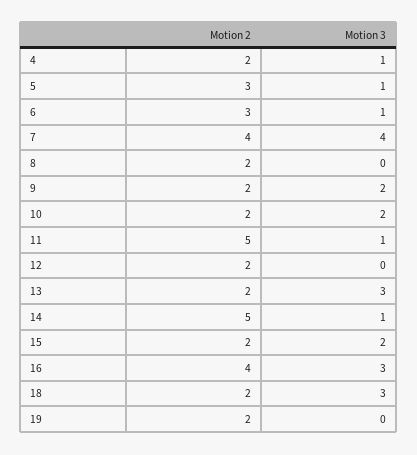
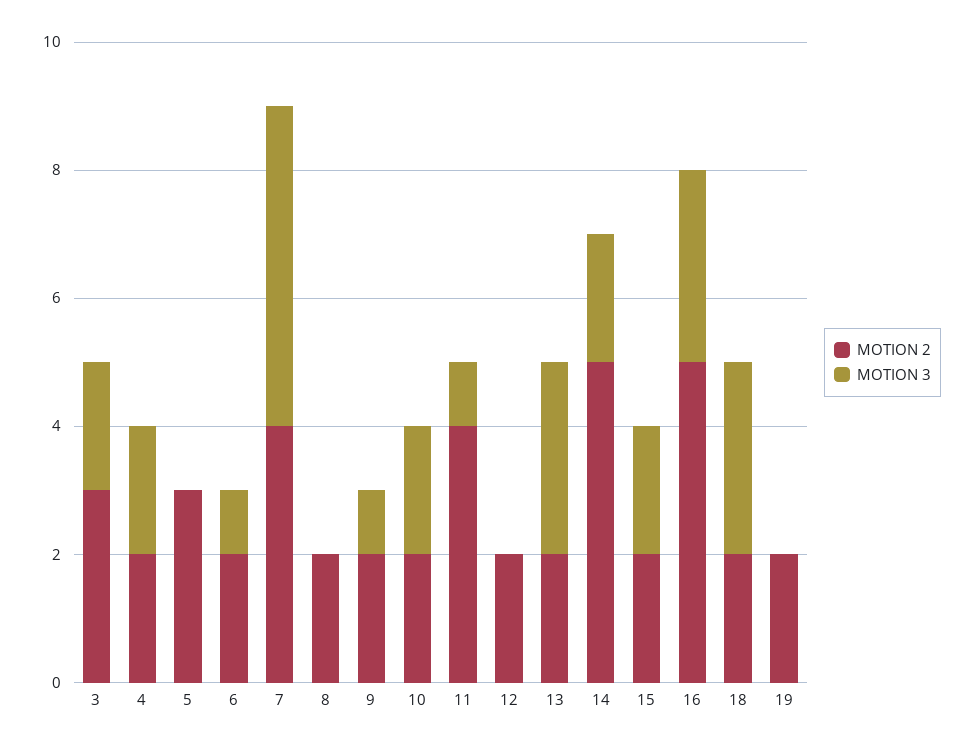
Motion 3, 4: 1 -> 2
Motion 3, 5: 1 -> 0
Motion 2, 6: 3 -> 2
Motion 3, 7: 4 -> 5
Motion 3, 9: 2 -> 1
Motion 2, 11: 5 -> 4
Motion 3, 14: 1 -> 2
Motion 2, 16: 4 -> 5
Motion 2, 3: none -> 3
Motion 3, 3: none -> 2

